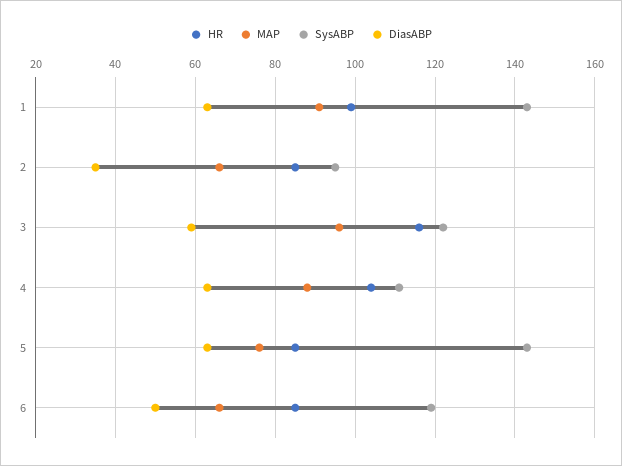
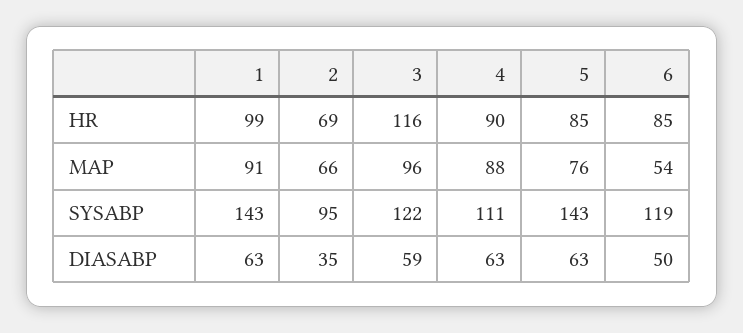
HR, 2: 85 -> 69
HR, 4: 105 -> 90
MAP, 6: 65 -> 54

